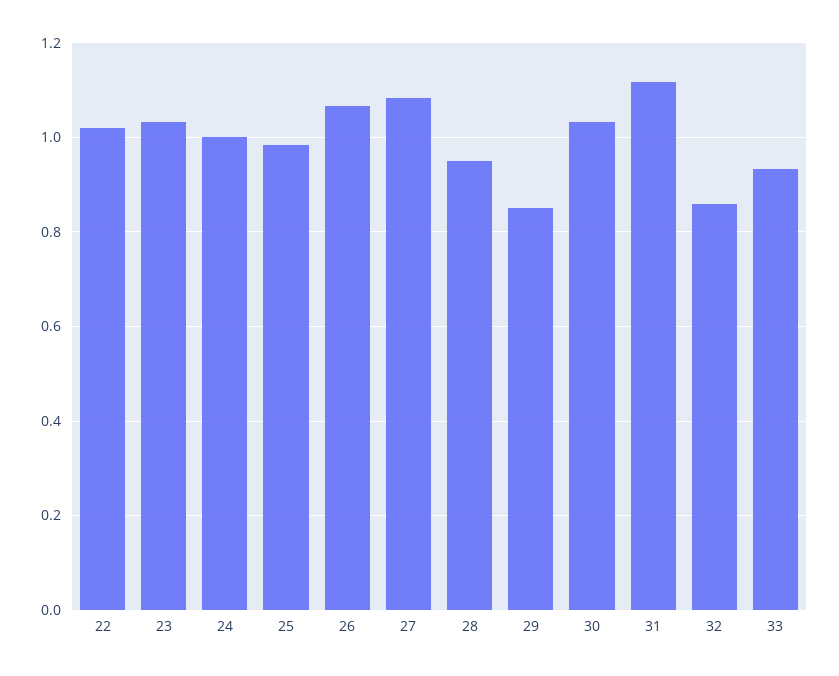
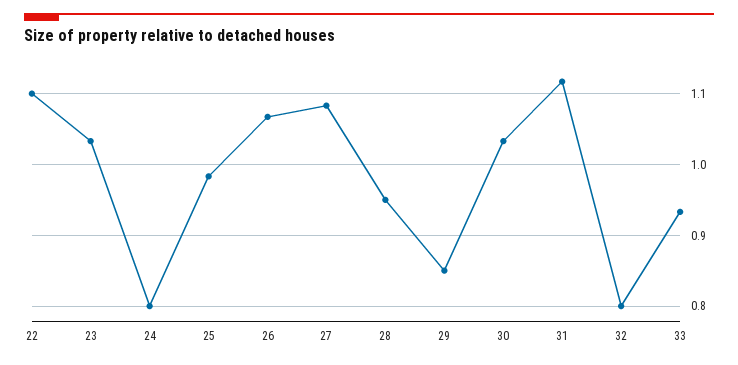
22: 1.02 -> 1.1
24: 1 -> 0.8
32: 0.86 -> 0.8

